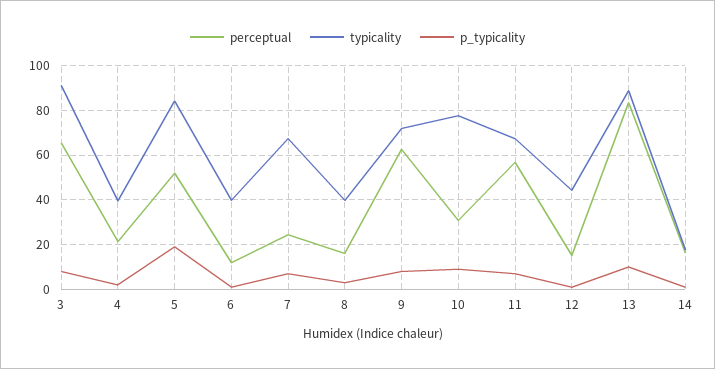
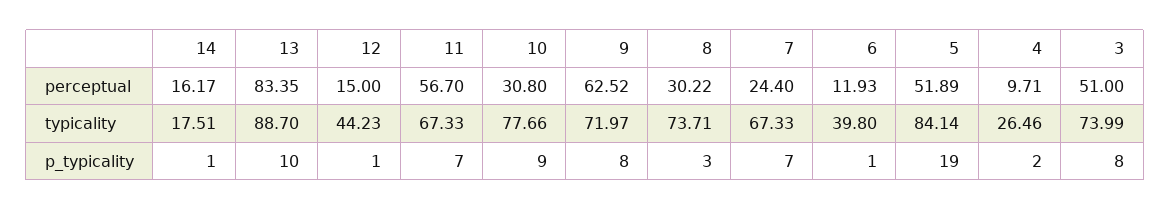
perceptual, 3: 65 -> 51
typicality, 3: 90 -> 73.99
perceptual, 4: 20 -> 9.71
typicality, 4: 40 -> 26.46
perceptual, 8: 15 -> 30.22
typicality, 8: 40 -> 73.71

